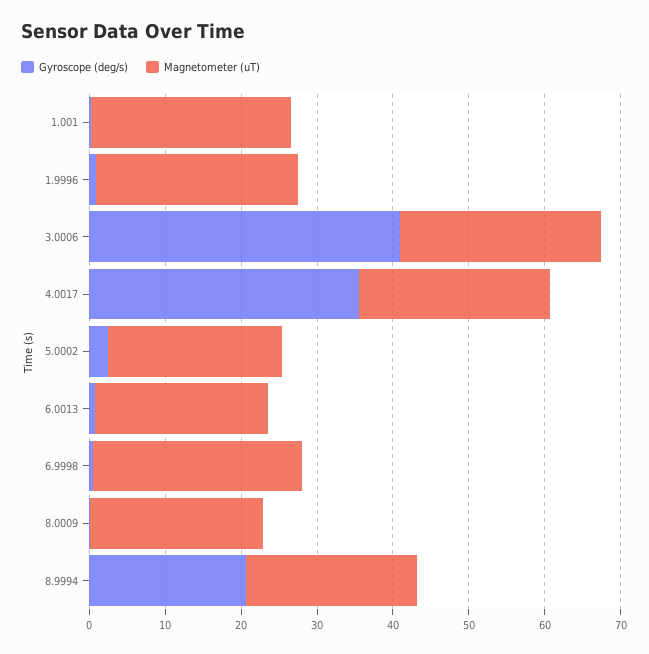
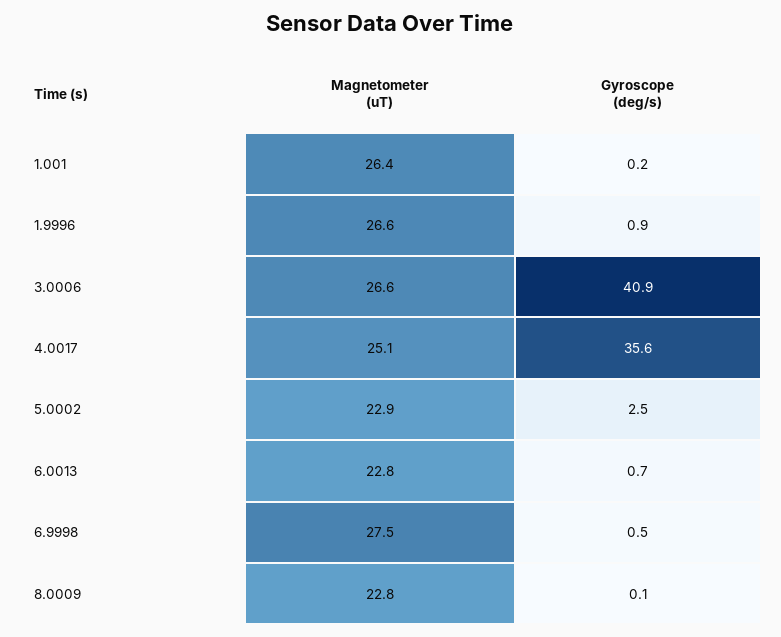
Gyroscope (deg/s), 8.9994: 20 -> none
Magnetometer (uT), 8.9994: 22 -> none

